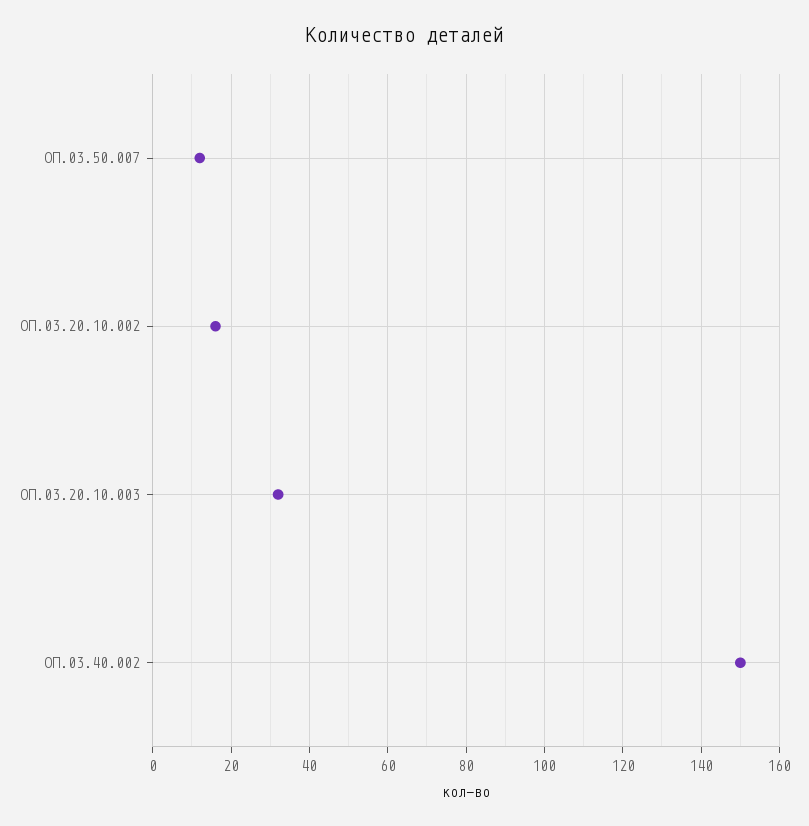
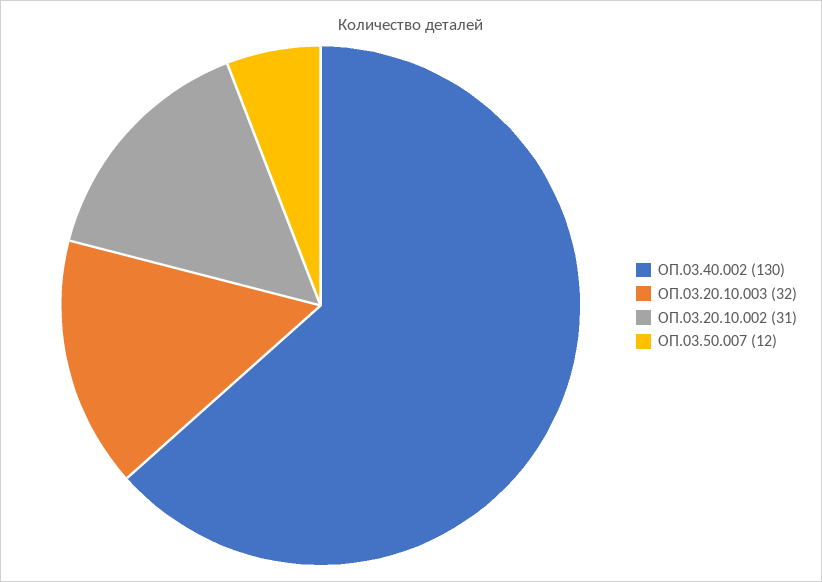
ОП.03.20.10.002: 15 -> 31
ОП.03.40.002: 150 -> 130

